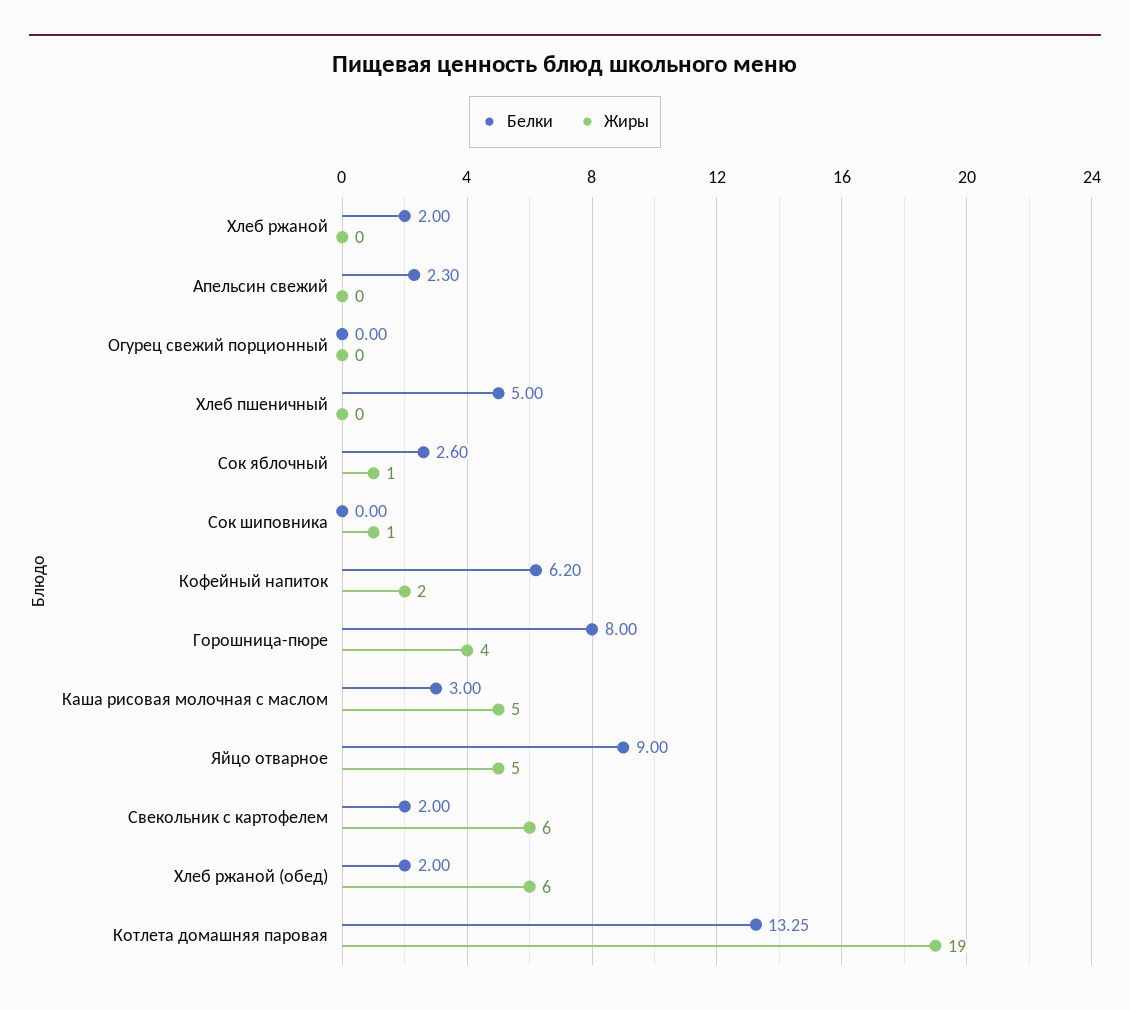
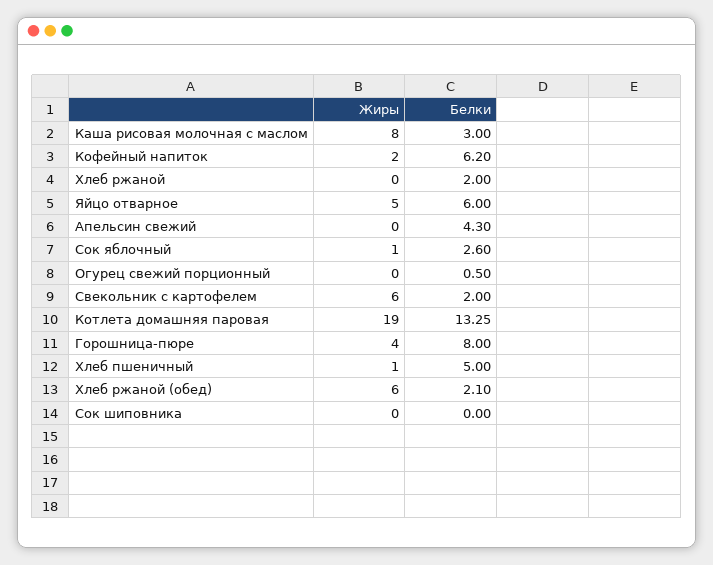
Белки, Апельсин свежий: 2.3 -> 4.3
Белки, Огурец свежий порционный: 0 -> 0.5
Жиры, Хлеб пшеничный: 0 -> 1
Жиры, Сок шиповника: 1 -> 0
Жиры, Каша рисовая молочная с маслом: 5 -> 8
Белки, Яйцо отварное: 9 -> 6
Белки, Хлеб ржаной (обед): 2 -> 2.1

